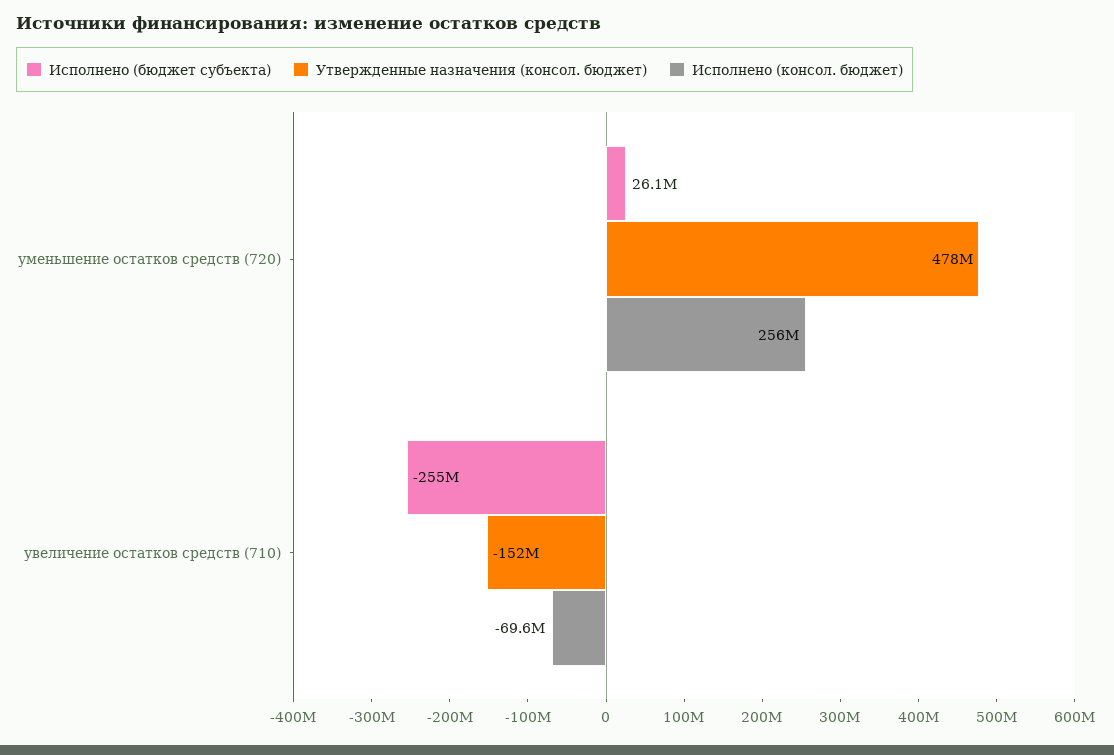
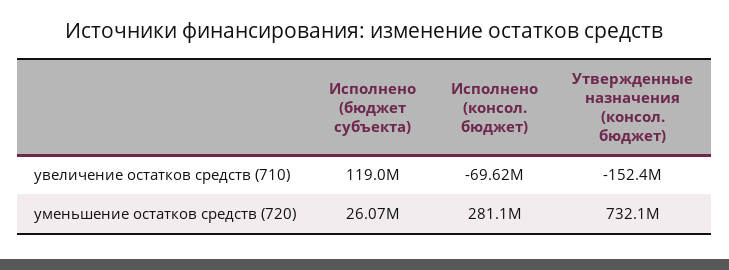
Утвержденные назначения (консол. бюджет), уменьшение остатков средств (720): 478000000 -> 732100000
Исполнено (консол. бюджет), уменьшение остатков средств (720): 256000000 -> 281100000
Исполнено (бюджет субъекта), увеличение остатков средств (710): -255000000 -> 119000000

